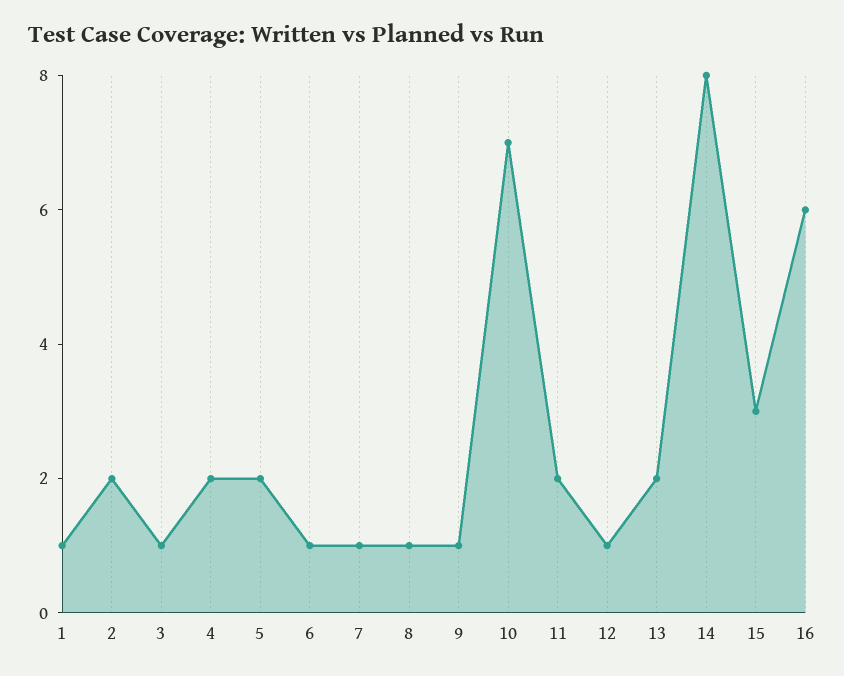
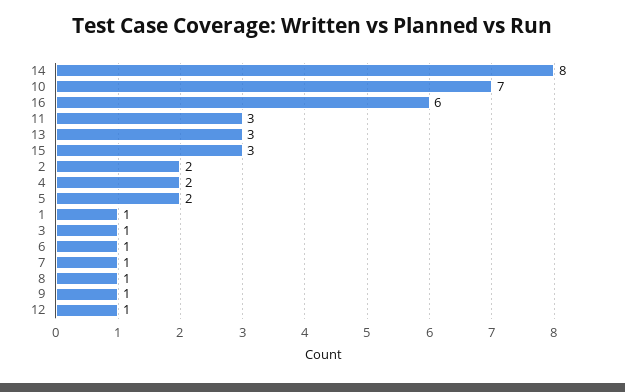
11: 2 -> 3
13: 2 -> 3

